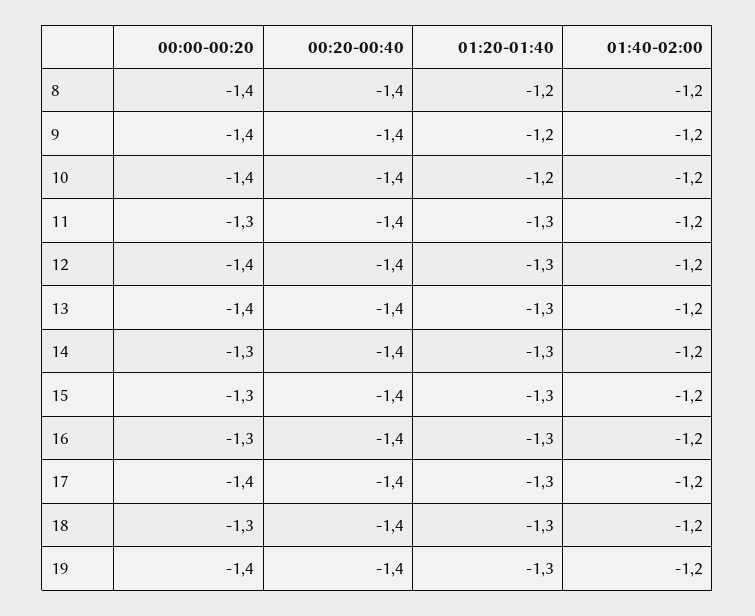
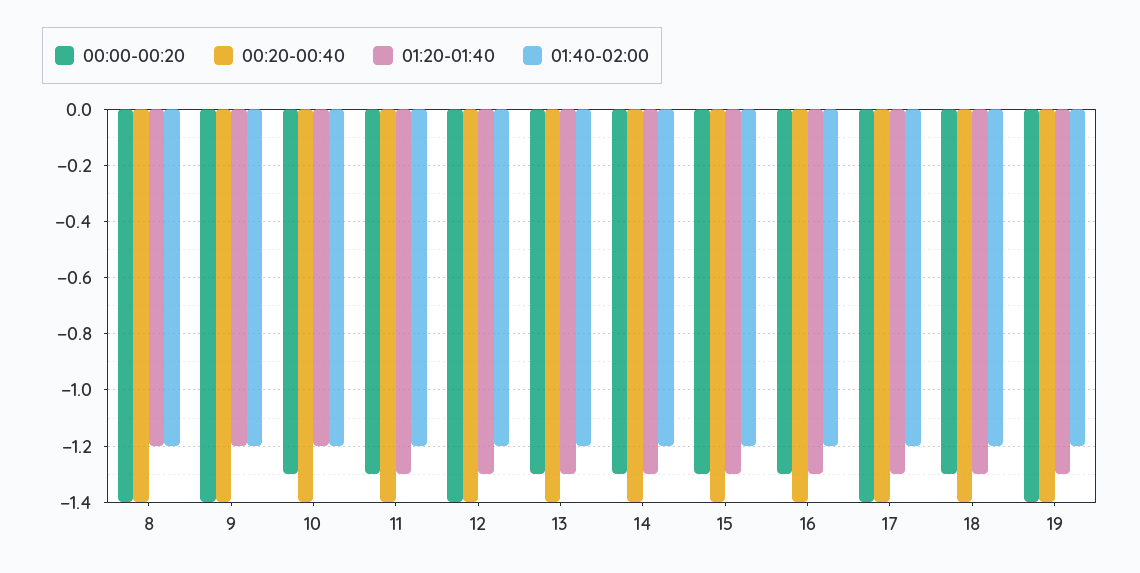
00:00-00:20, 10: -1.4 -> -1.3
00:00-00:20, 13: -1.4 -> -1.3

